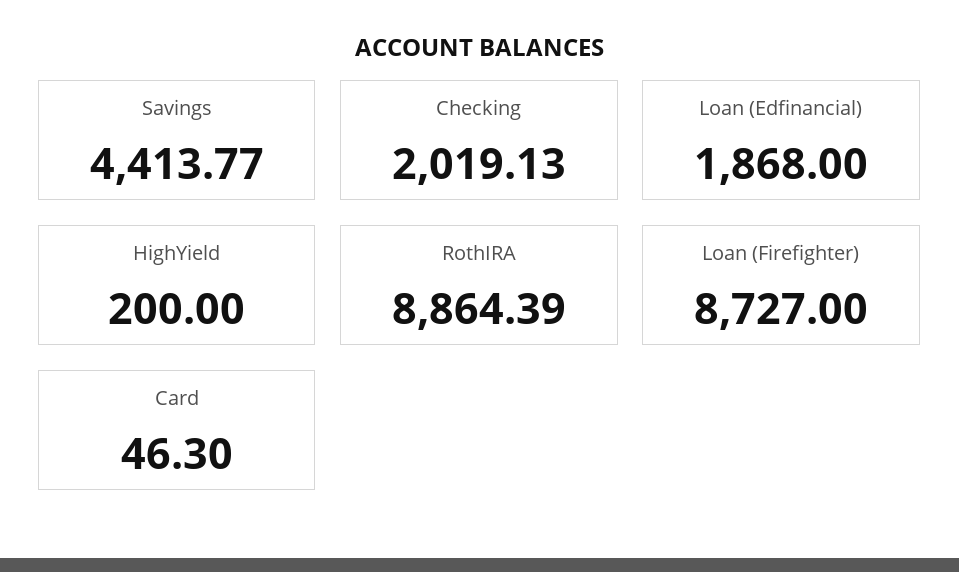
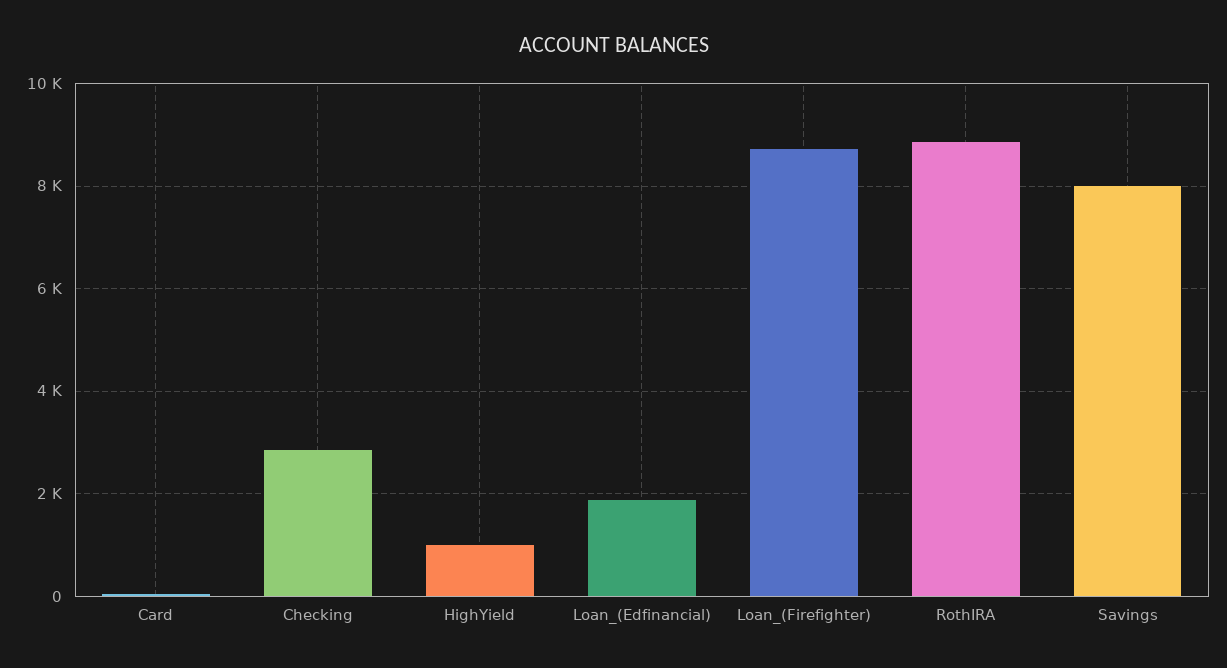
Savings: 4413.77 -> 8000
Checking: 2019.13 -> 2800
HighYield: 200 -> 1000

